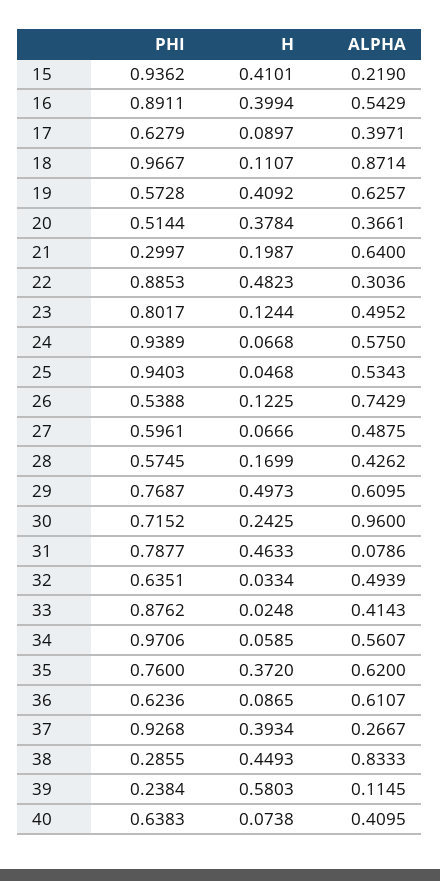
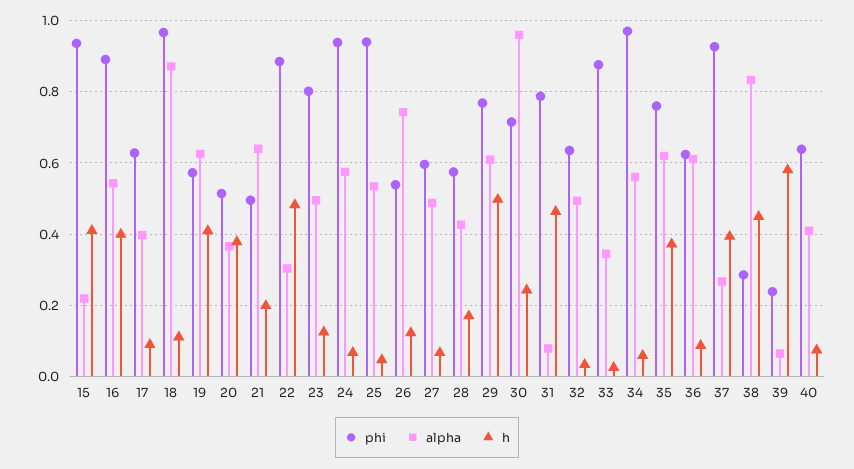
PHI, 21: 0.2997 -> 0.5
ALPHA, 33: 0.4143 -> 0.34
ALPHA, 39: 0.1145 -> 0.06

